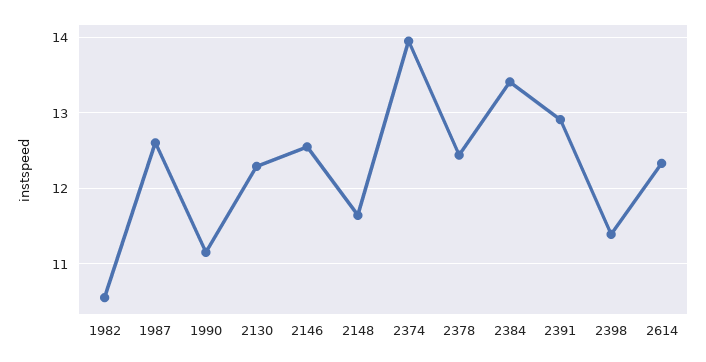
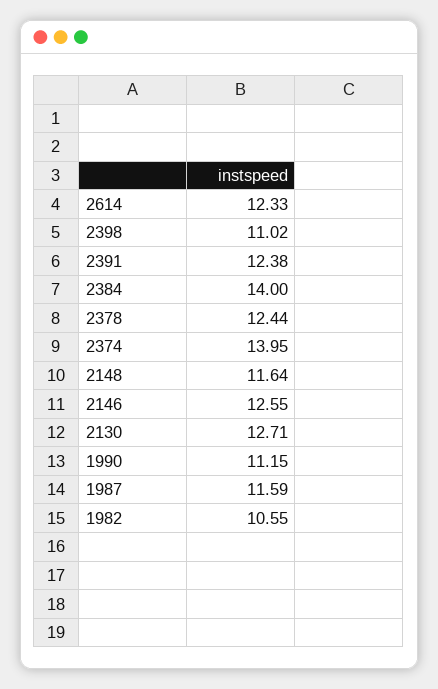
1987: 12.6 -> 11.59
2130: 12.3 -> 12.71
2384: 13.4 -> 14
2391: 12.9 -> 12.38
2398: 11.4 -> 11.02

